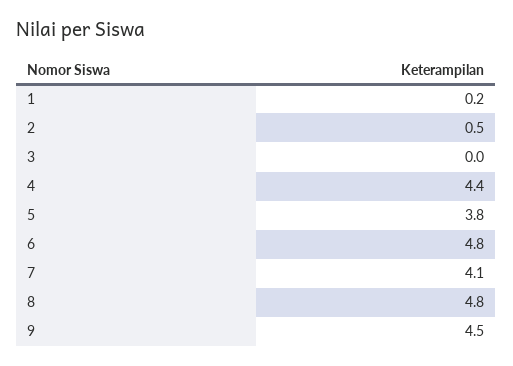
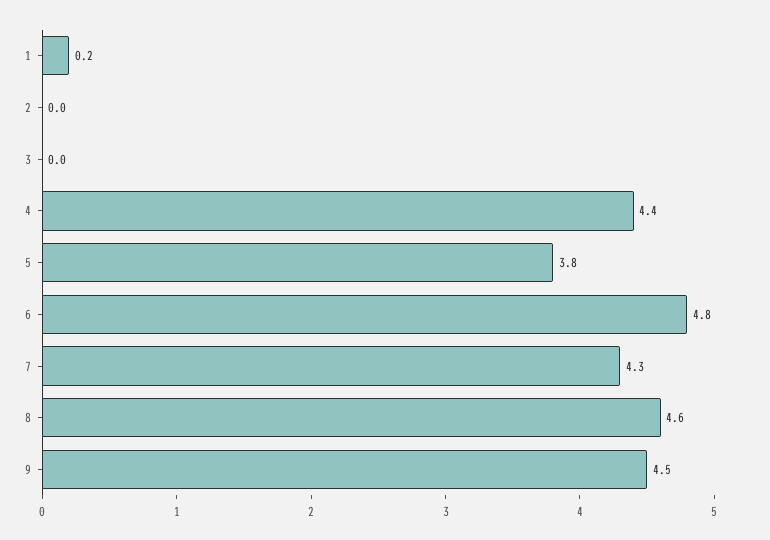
2: 0.5 -> 0
7: 4.1 -> 4.3
8: 4.8 -> 4.6

